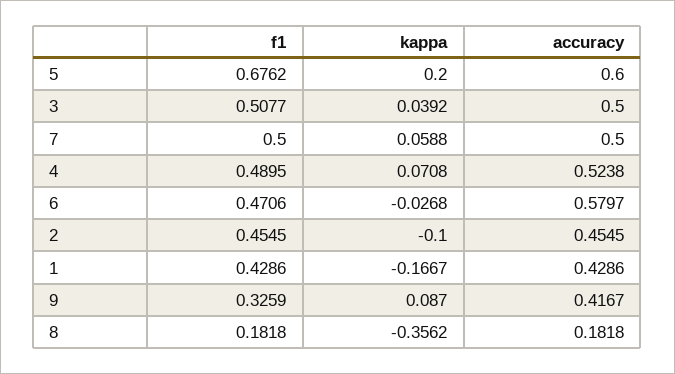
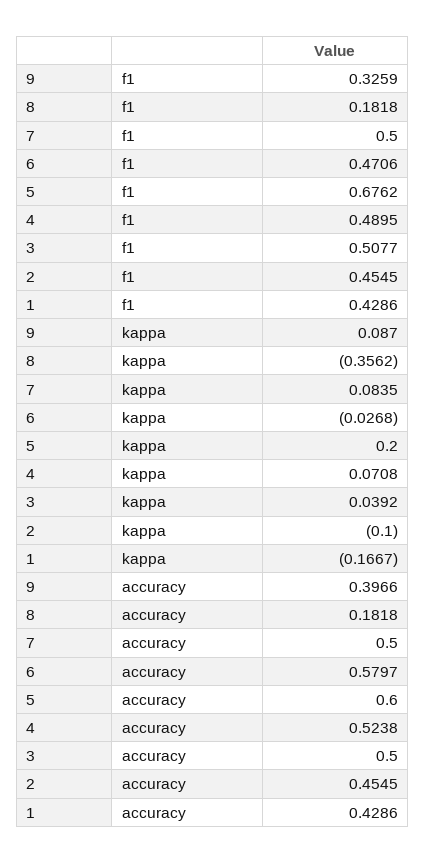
kappa, 7: 0.0588 -> 0.0835
accuracy, 9: 0.4167 -> 0.3966

